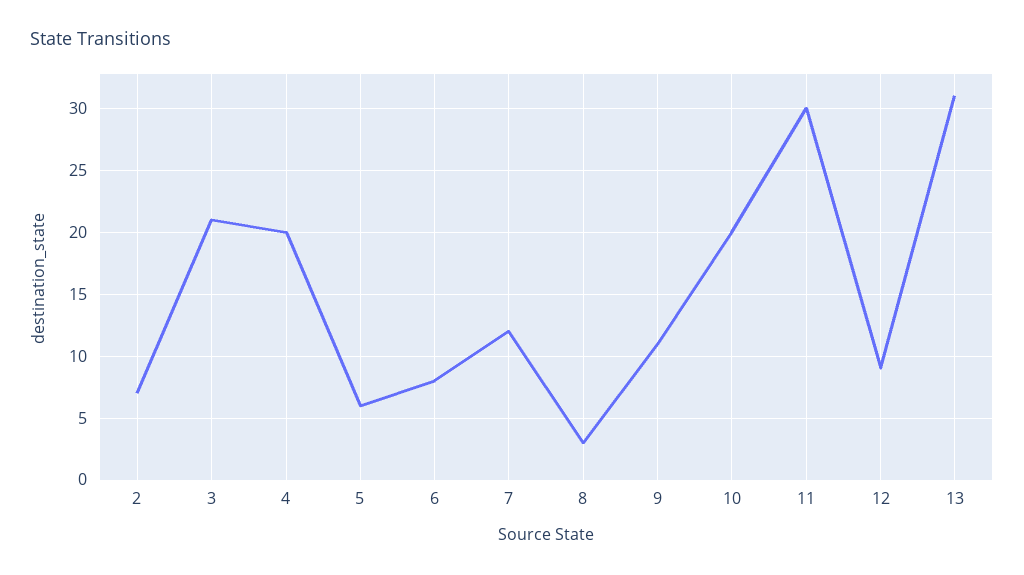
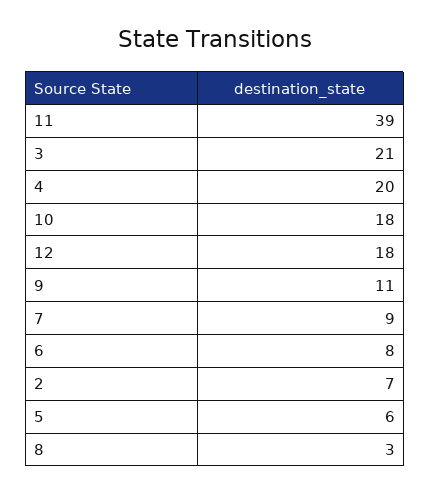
7: 12 -> 9
10: 20 -> 18
11: 30 -> 39
12: 9 -> 18
13: 31 -> none

